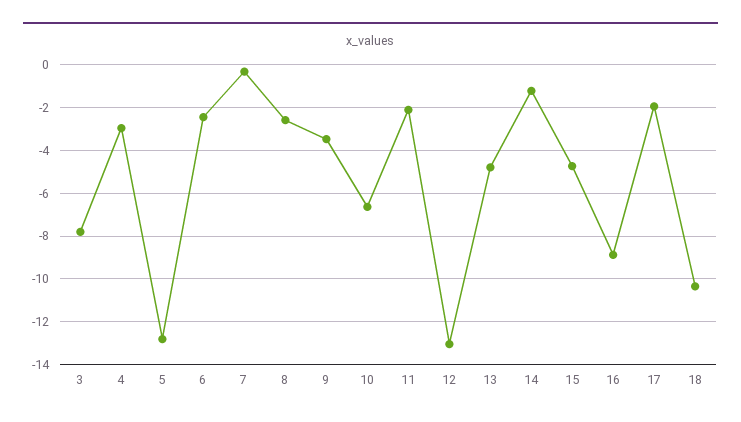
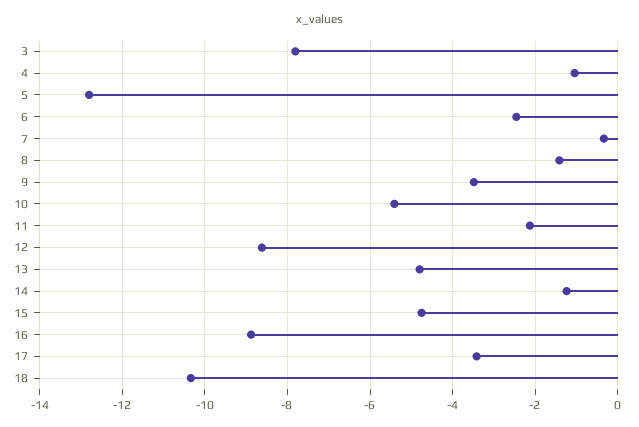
4: -3 -> -1
8: -2.5 -> -1.4
10: -6.5 -> -5.4
12: -13 -> -8.6
17: -2 -> -3.4

